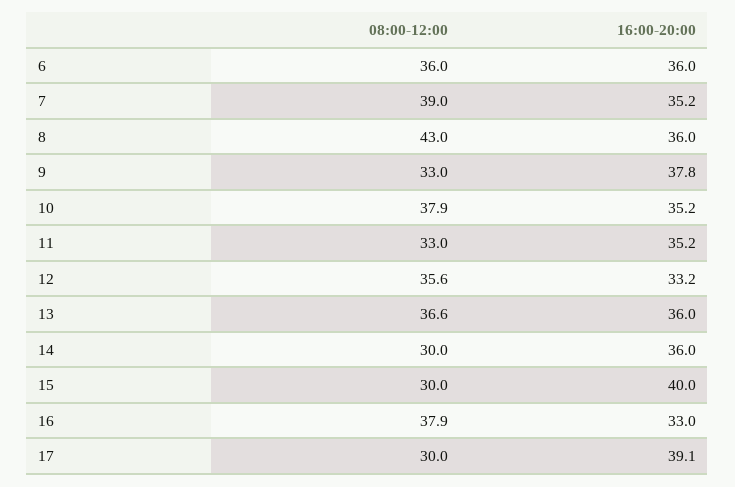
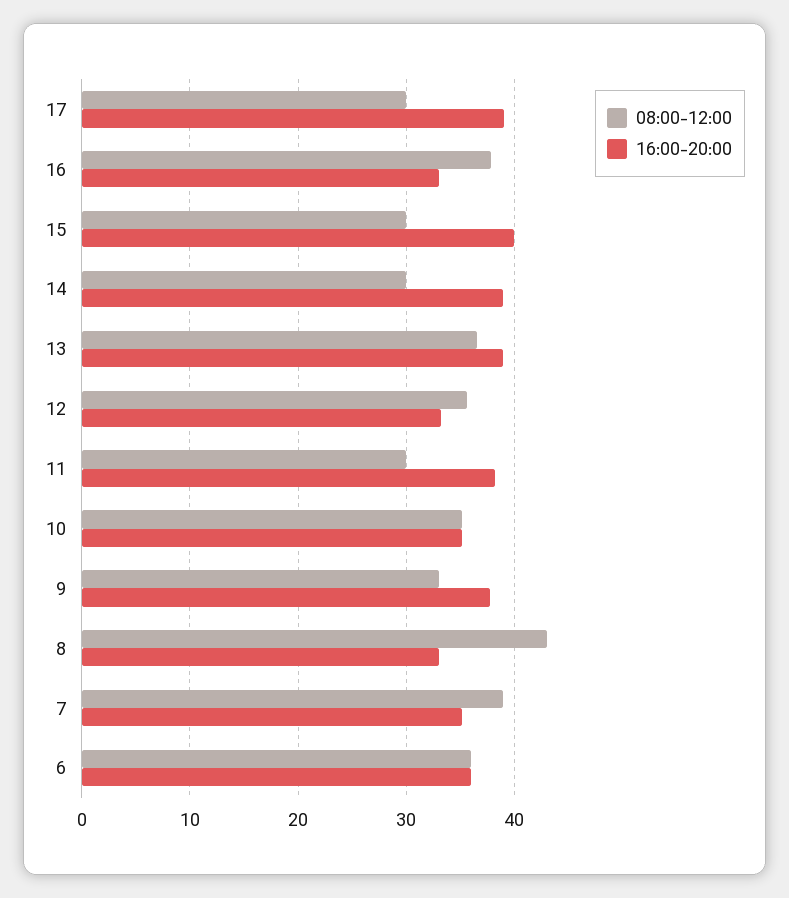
16:00-20:00, 8: 36 -> 33
08:00-12:00, 10: 37.9 -> 35
08:00-12:00, 11: 33 -> 30
16:00-20:00, 11: 35.2 -> 38
16:00-20:00, 13: 36 -> 39
16:00-20:00, 14: 36 -> 39

